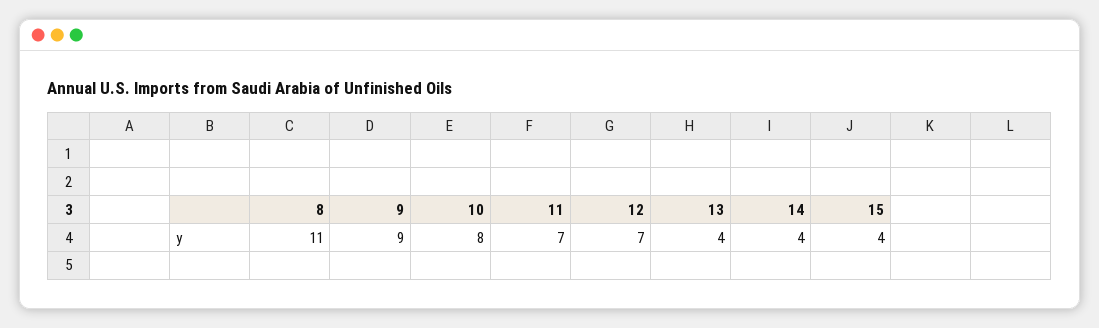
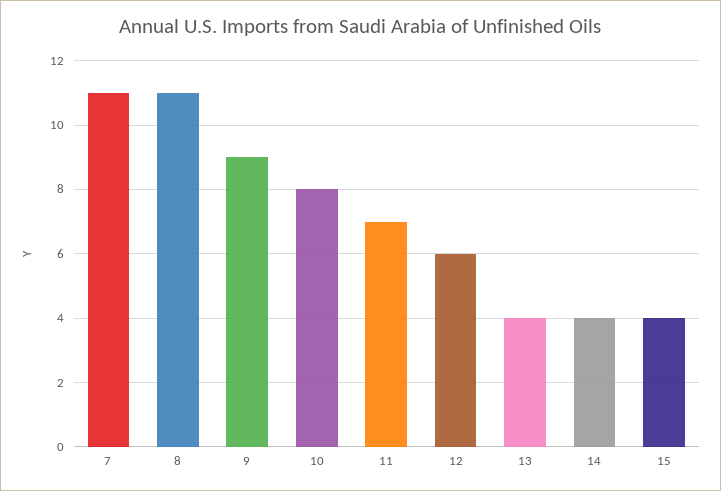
12: 7 -> 6
7: none -> 11

